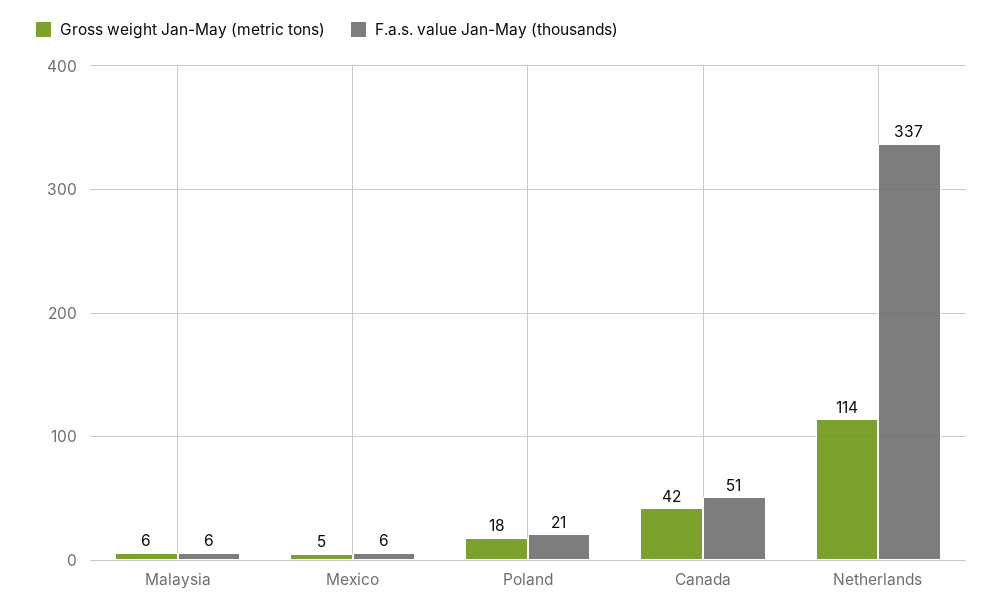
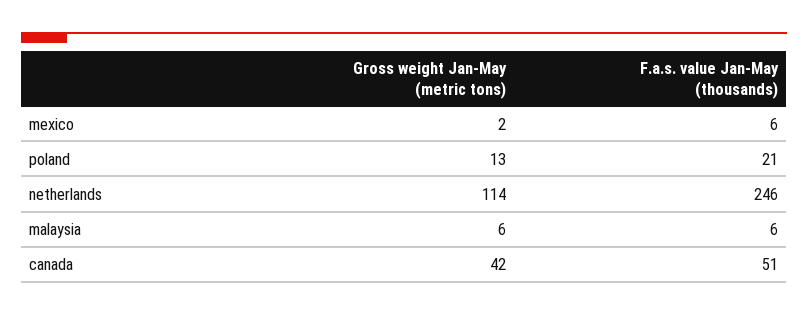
Gross weight Jan-May (metric tons), Mexico: 5 -> 2
Gross weight Jan-May (metric tons), Poland: 18 -> 13
F.a.s. value Jan-May (thousands), Netherlands: 337 -> 246

